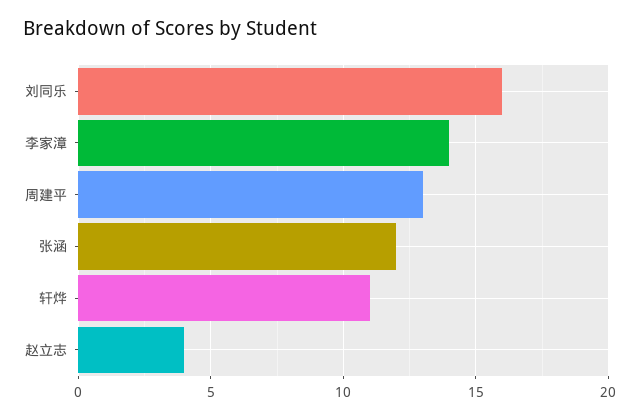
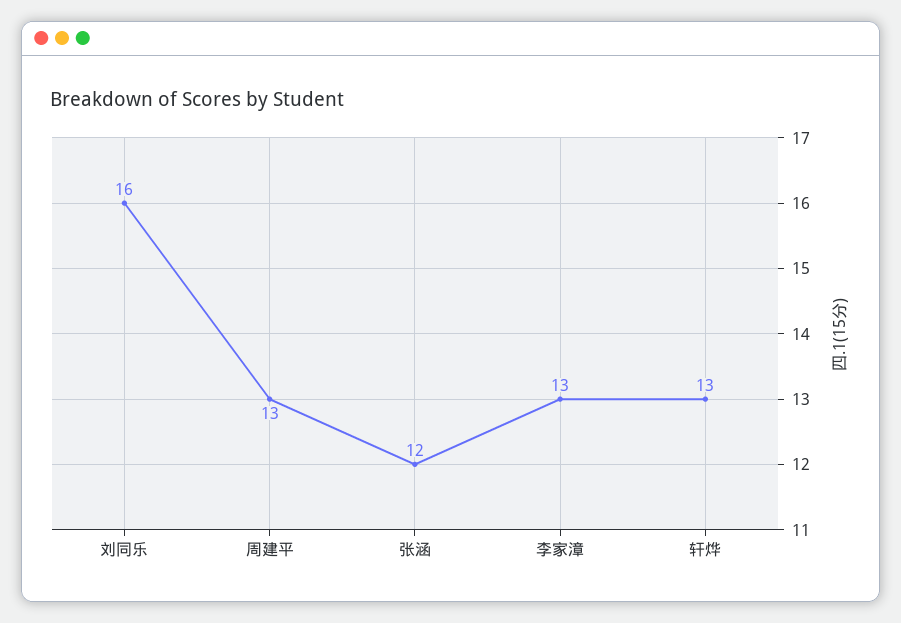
李家漳: 14 -> 13
轩烨: 11 -> 13
赵立志: 4 -> none

